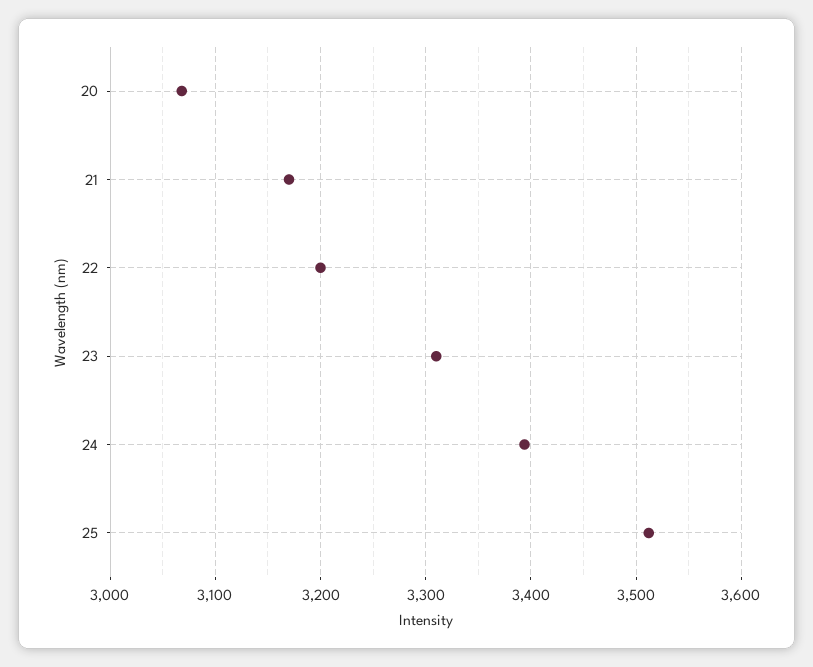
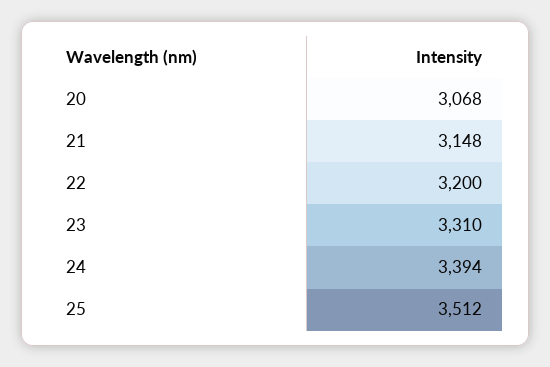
21: 3170 -> 3148

